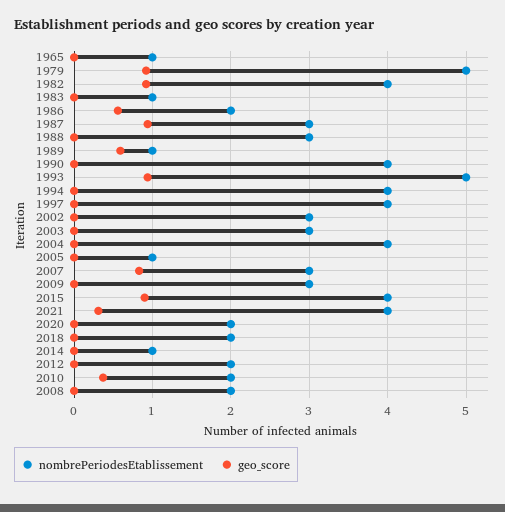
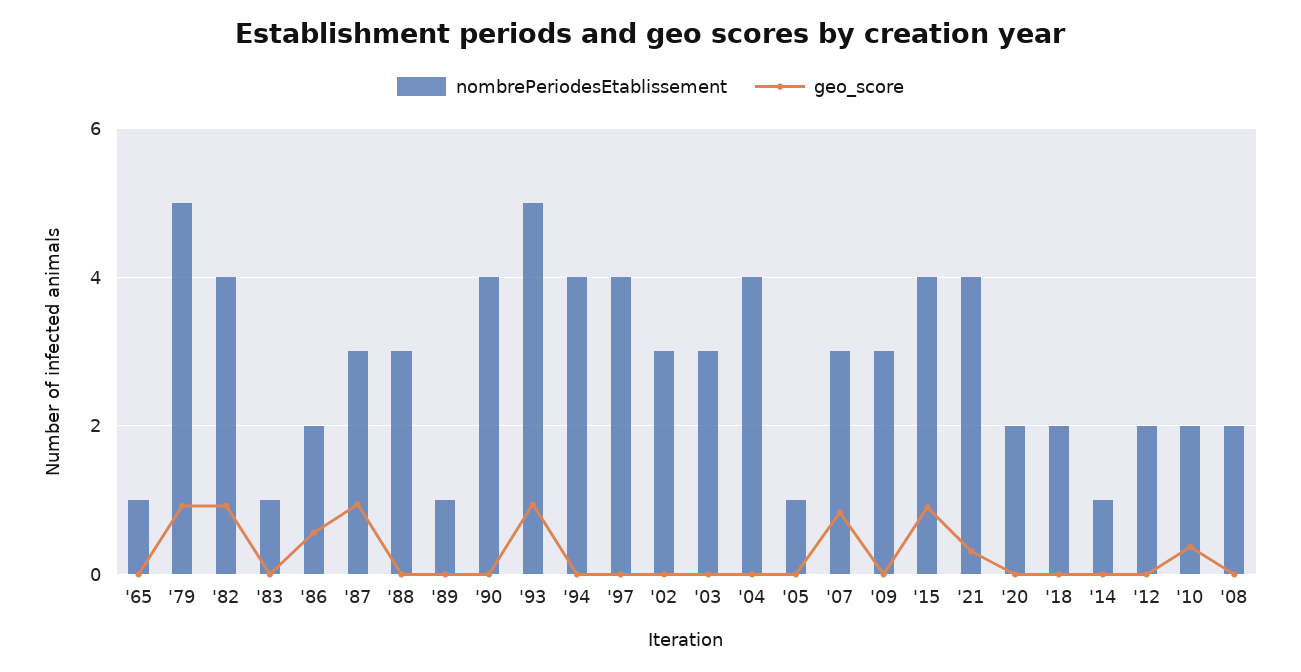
geo_score, 1989: 0.6 -> 0

